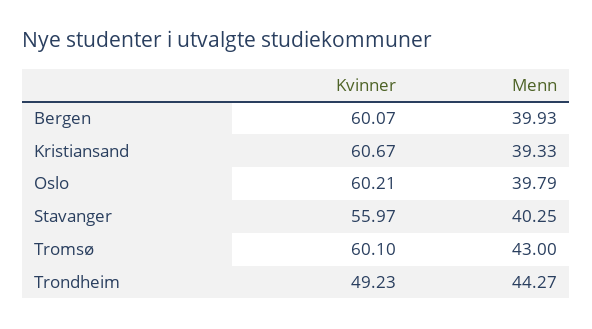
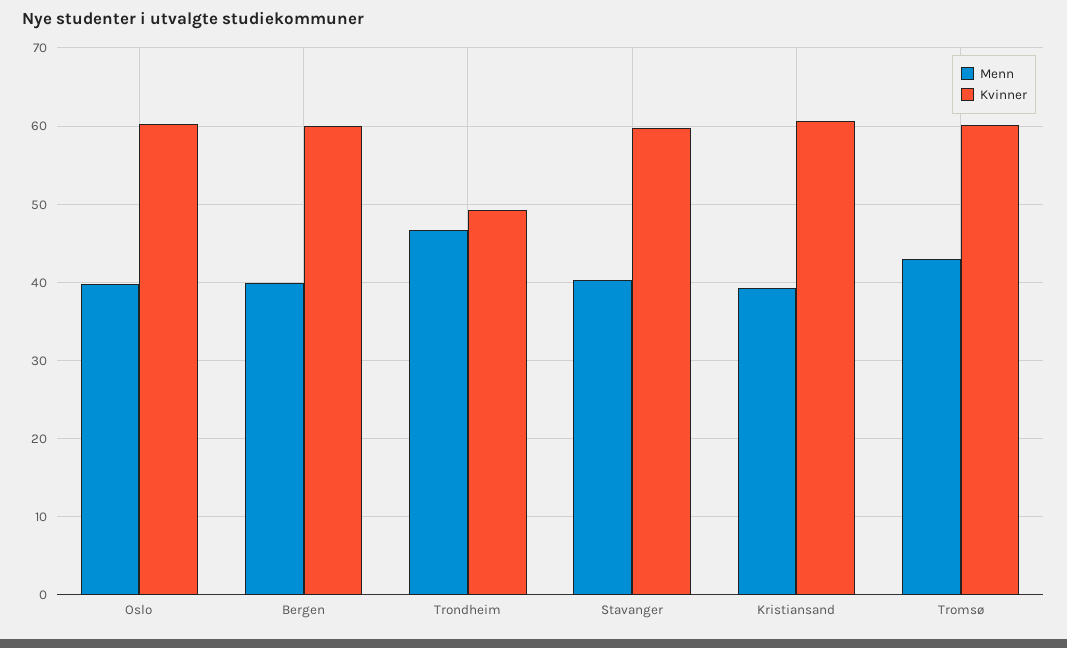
Kvinner, Stavanger: 55.97 -> 60
Menn, Trondheim: 44.27 -> 47

